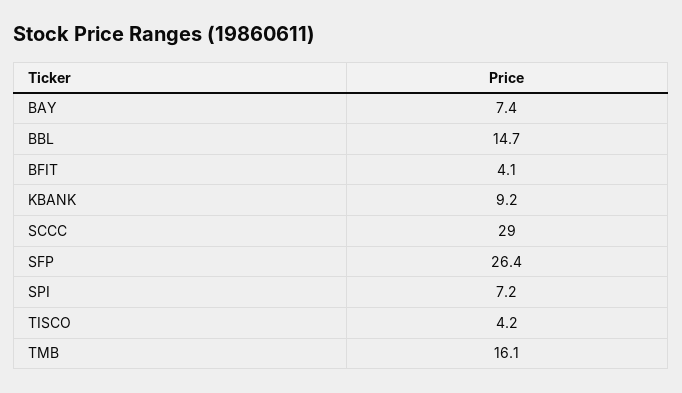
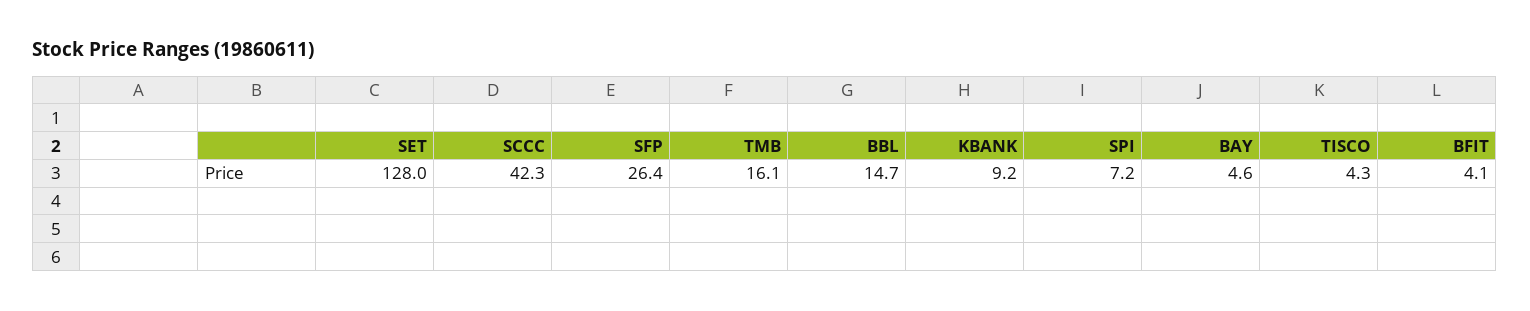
BAY: 7.4 -> 4.6
SCCC: 29 -> 42.3
TISCO: 4.2 -> 4.3
SET: none -> 128

